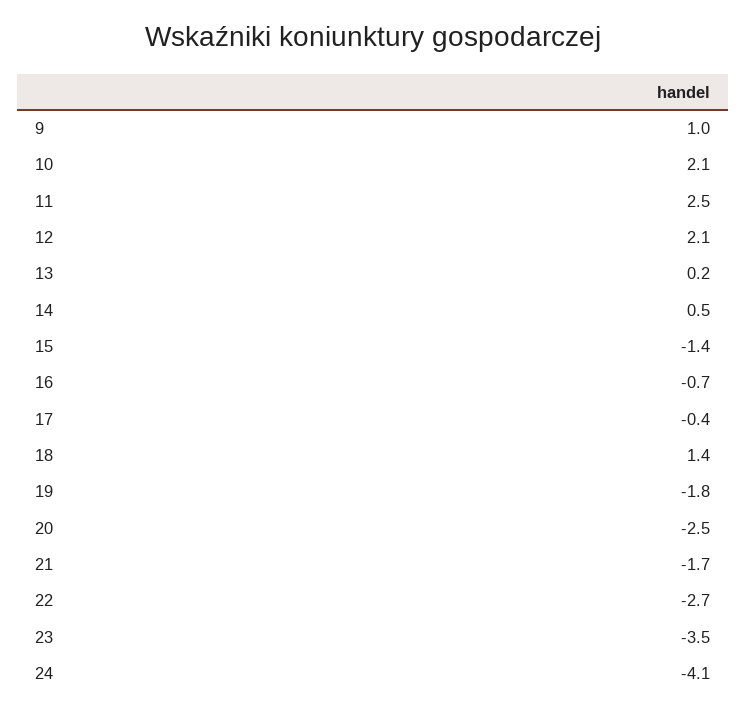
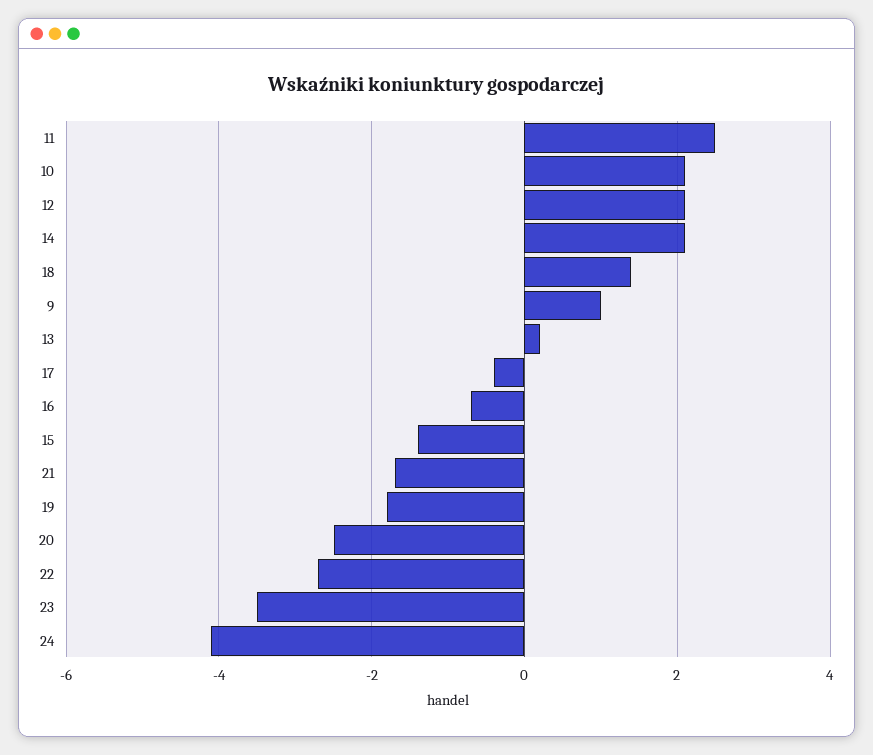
14: 0.5 -> 2

